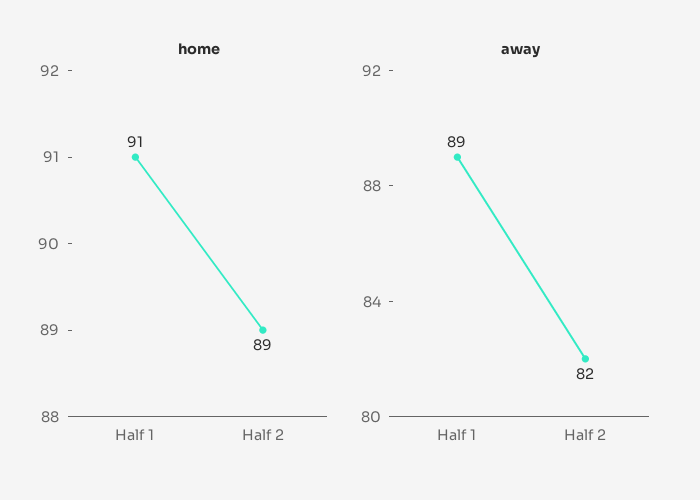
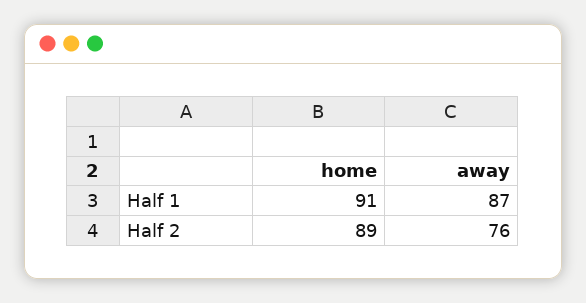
away, Half 1: 89 -> 87
away, Half 2: 82 -> 76

